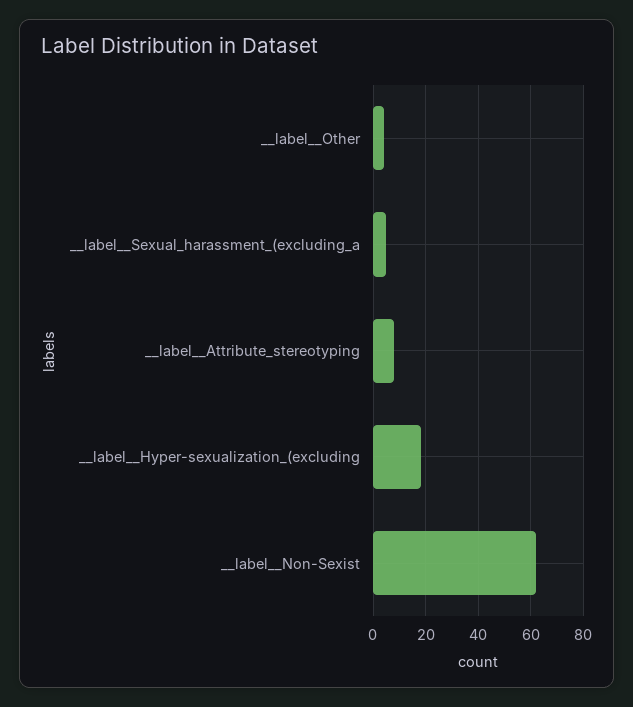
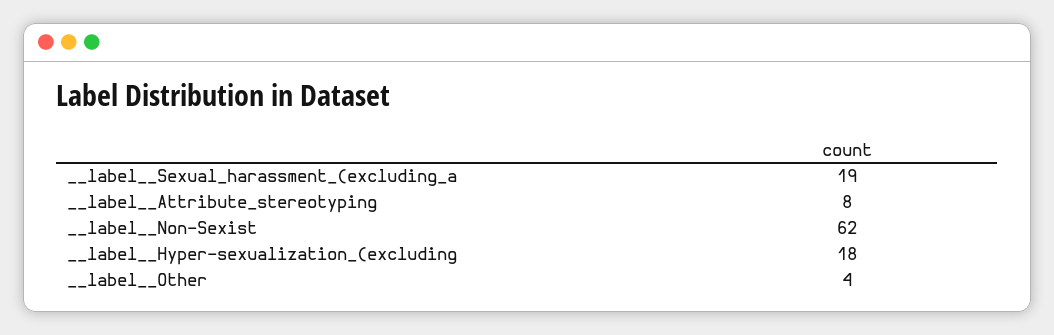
__label__Sexual_harassment_(excluding_a: 5 -> 19

